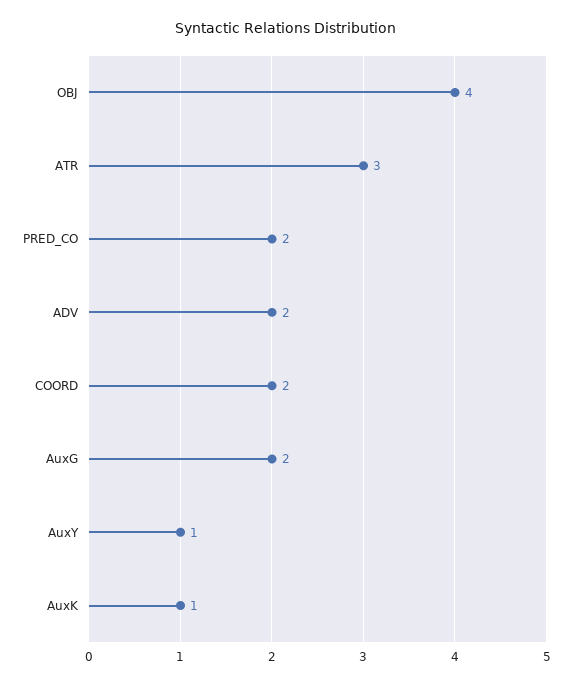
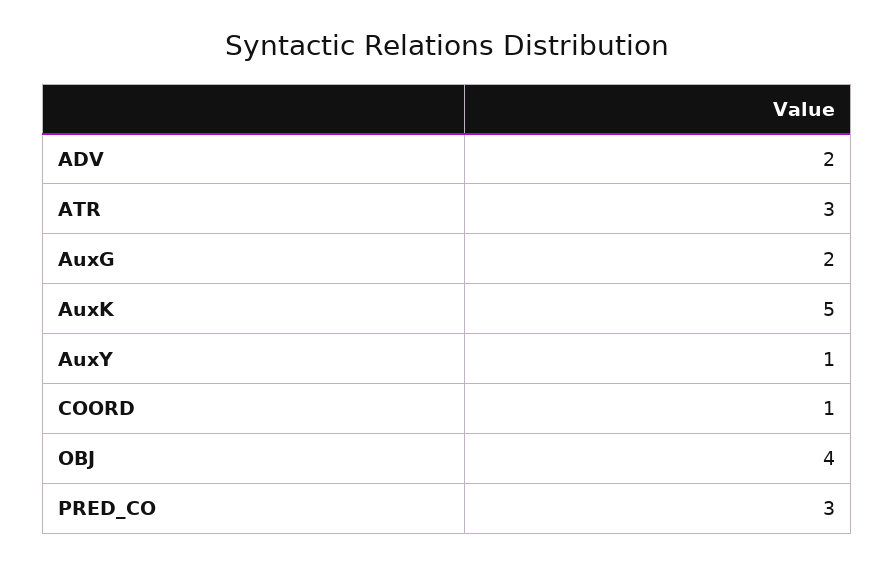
PRED_CO: 2 -> 3
COORD: 2 -> 1
AuxK: 1 -> 5

